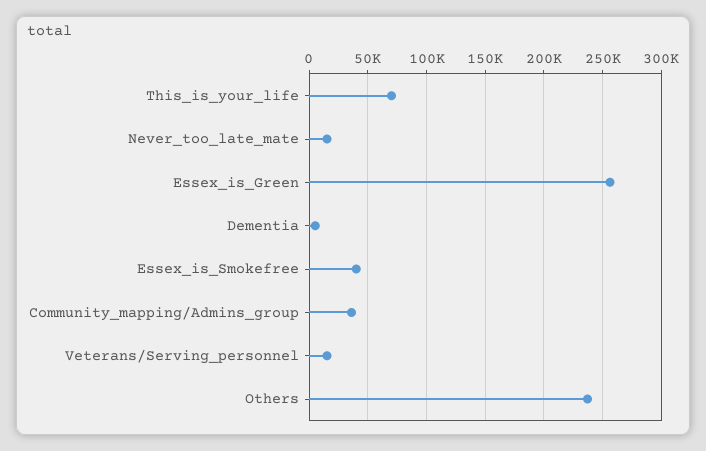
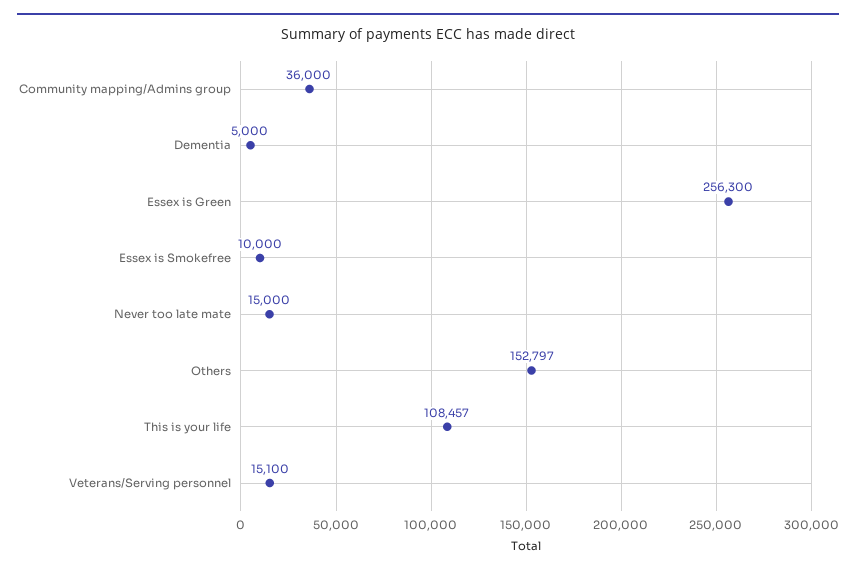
This_is_your_life: 70000 -> 108457
Essex_is_Smokefree: 40000 -> 10000
Others: 240000 -> 152797

